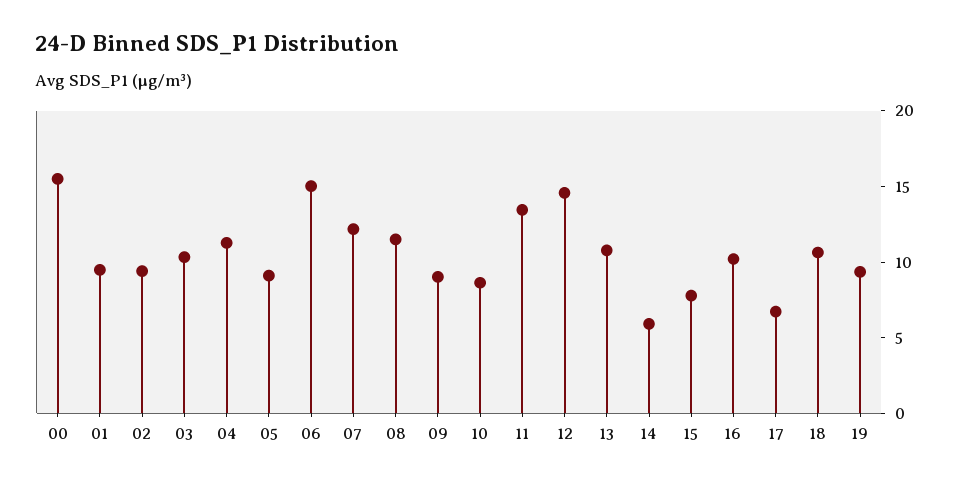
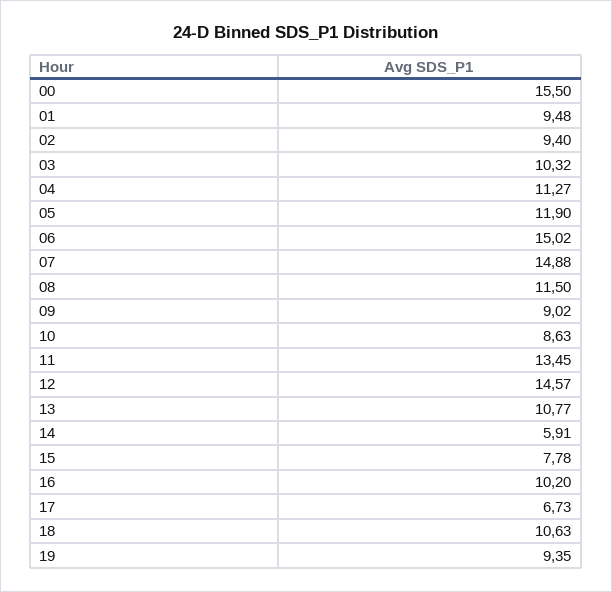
05: 9 -> 11.9
07: 12 -> 14.88

